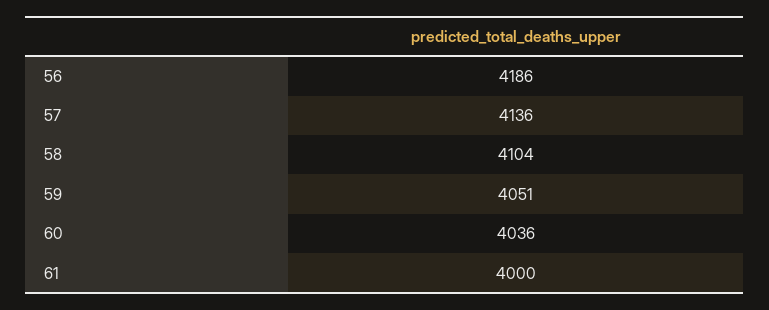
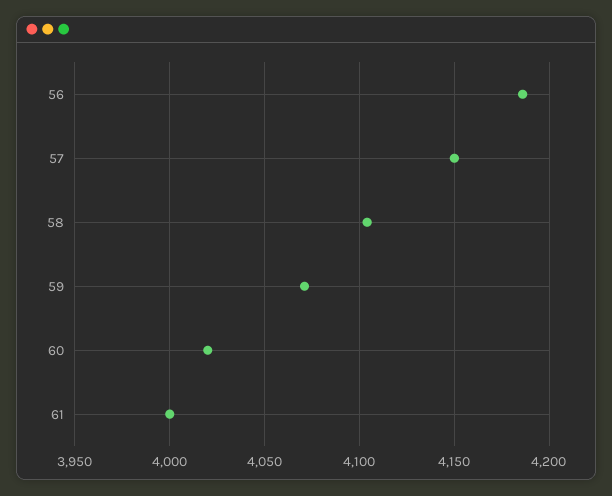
57: 4136 -> 4150
59: 4051 -> 4070
60: 4036 -> 4020

